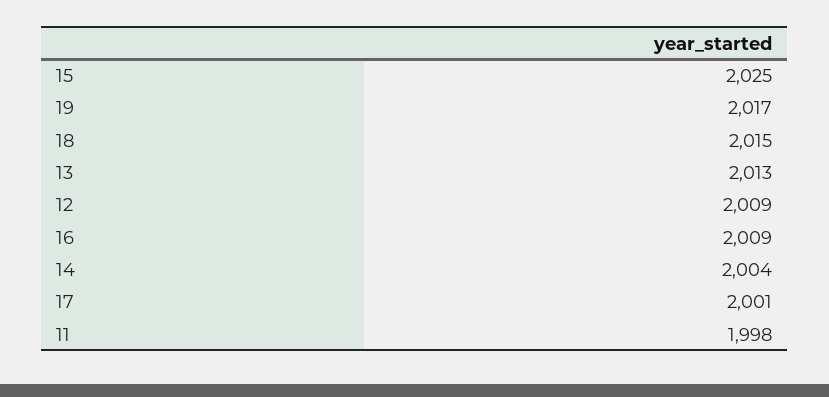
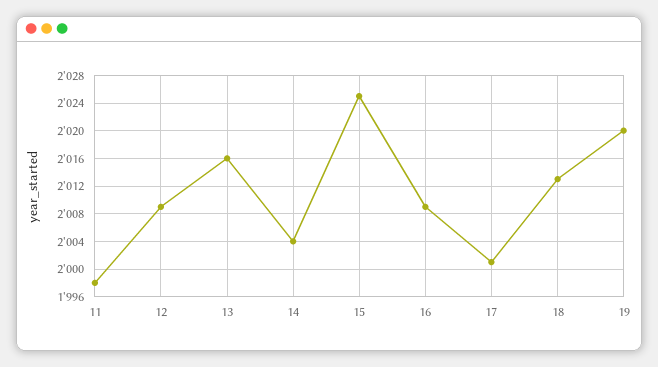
19: 2017 -> 2020
18: 2015 -> 2013
13: 2013 -> 2016

